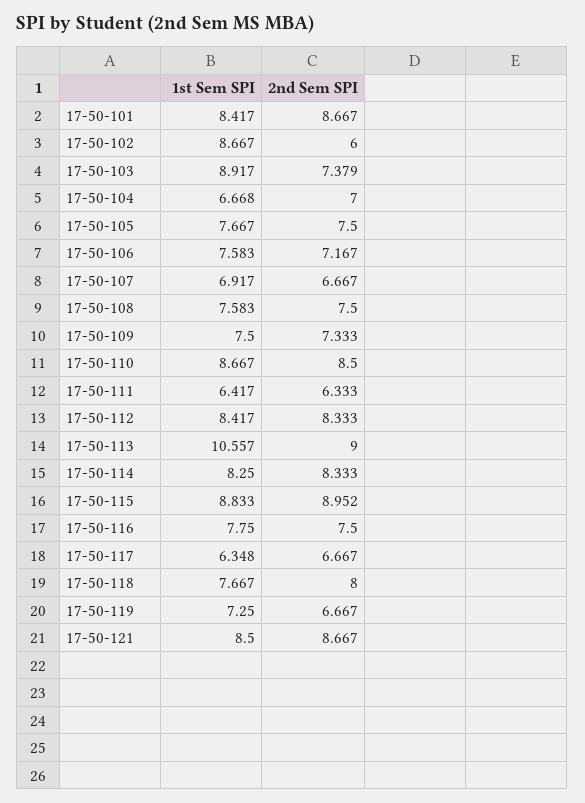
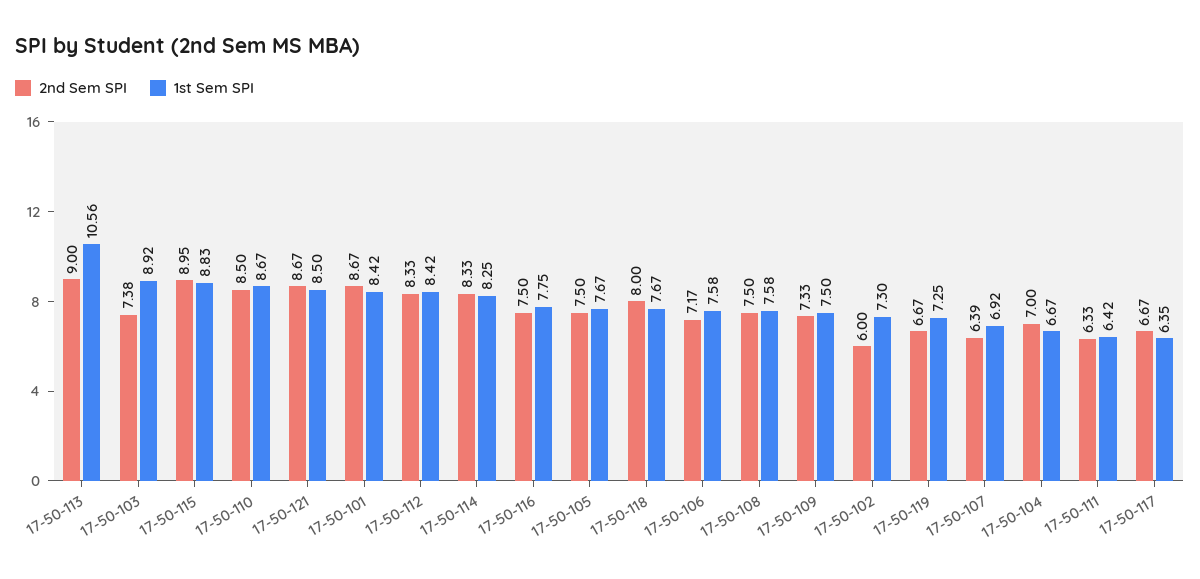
1st Sem SPI, 17-50-102: 8.667 -> 7.3
2nd Sem SPI, 17-50-107: 6.667 -> 6.39

